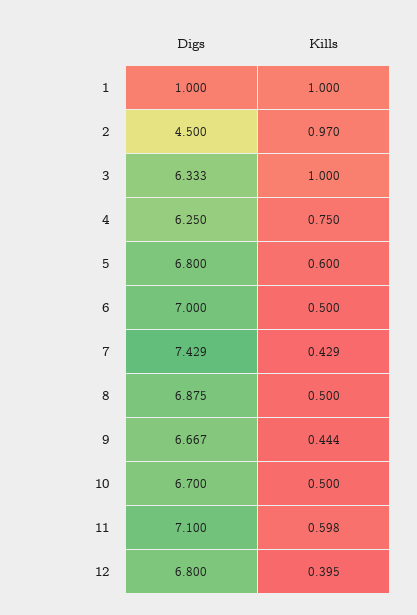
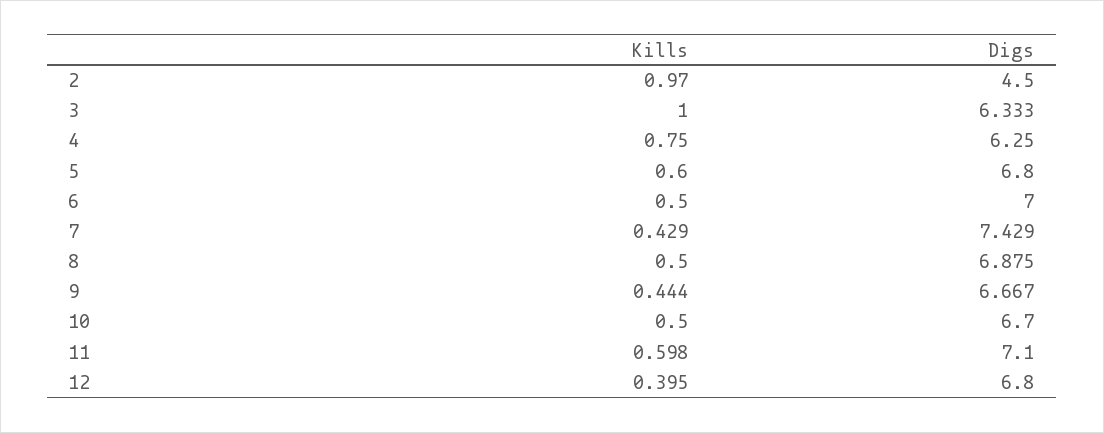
Digs, 1: 1 -> none
Kills, 1: 1 -> none

